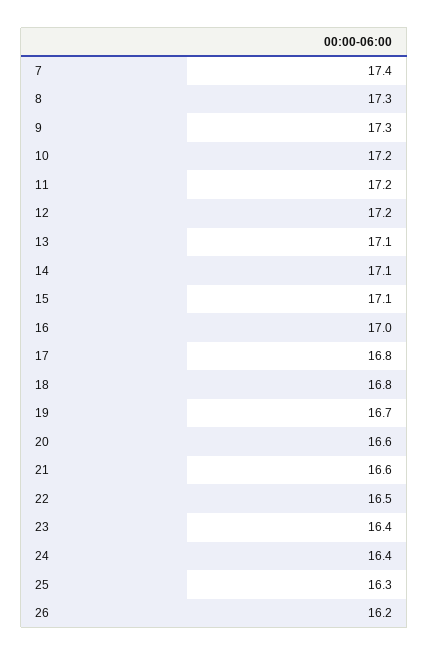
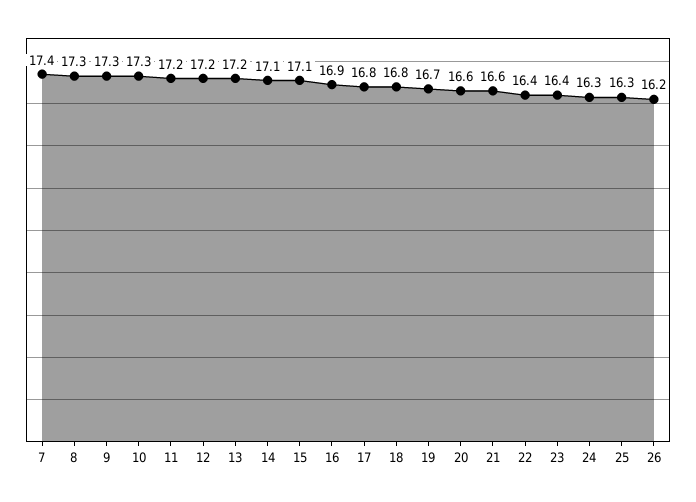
10: 17.2 -> 17.3
13: 17.1 -> 17.2
16: 17 -> 16.9
22: 16.5 -> 16.4
24: 16.4 -> 16.3

